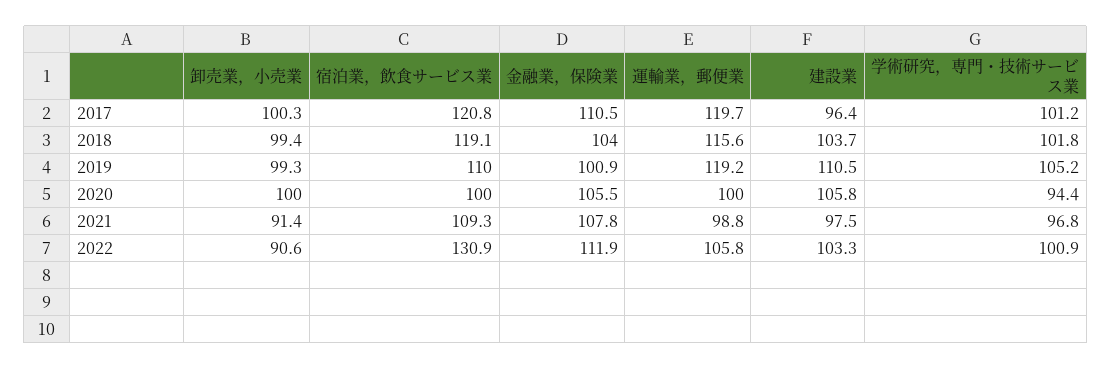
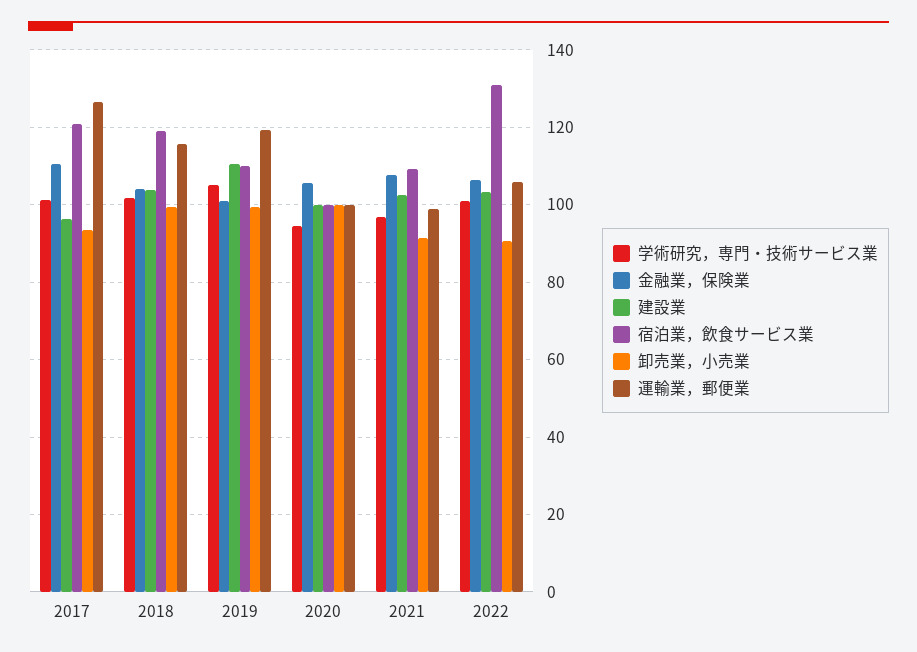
卸売業，小売業, 2017: 100.3 -> 94
運輸業，郵便業, 2017: 119.7 -> 126
建設業, 2020: 105.8 -> 100
建設業, 2021: 97.5 -> 102
金融業，保険業, 2022: 111.9 -> 106

